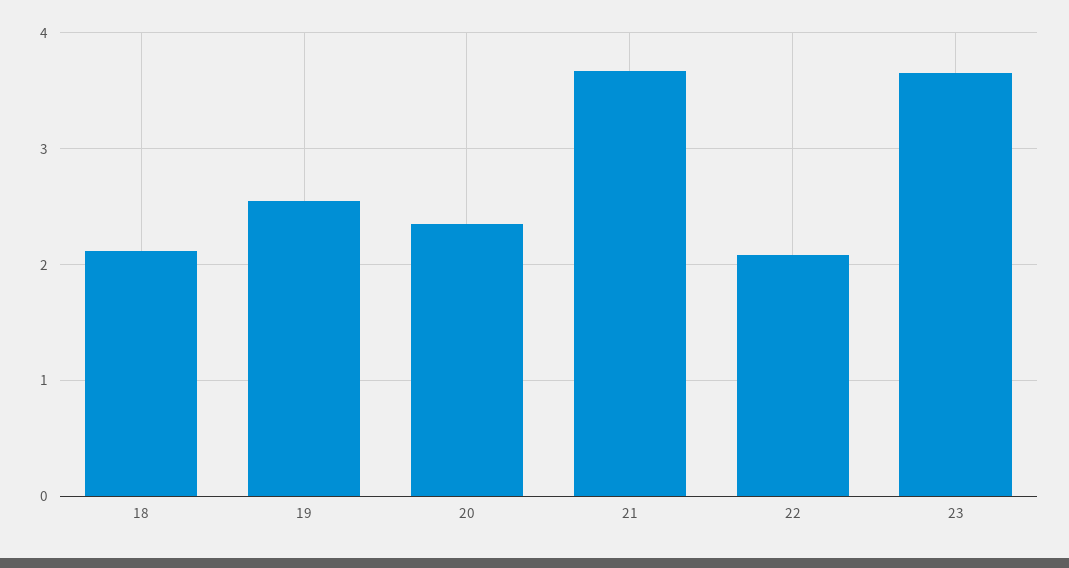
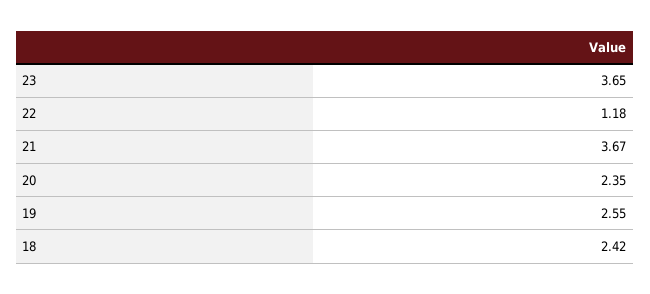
18: 2.1 -> 2.42
22: 2.1 -> 1.18

